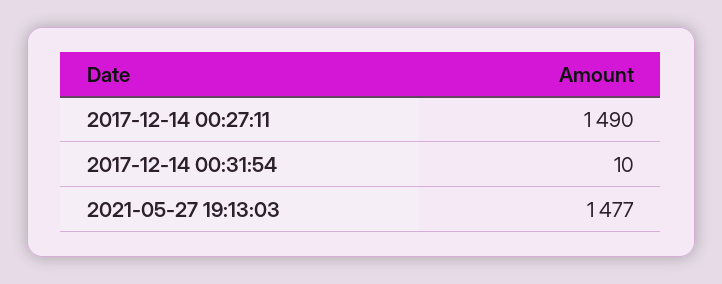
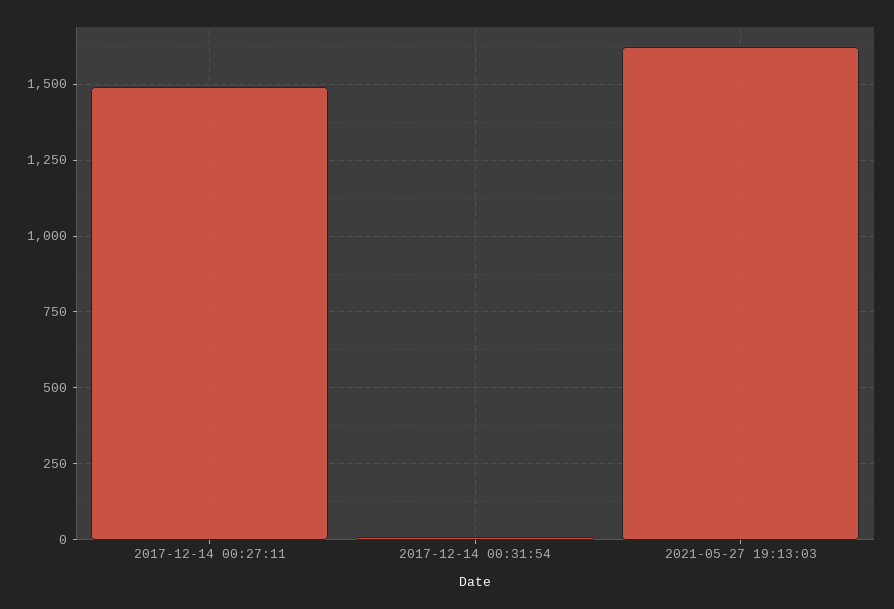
2021-05-27 19:13:03: 1477 -> 1625

